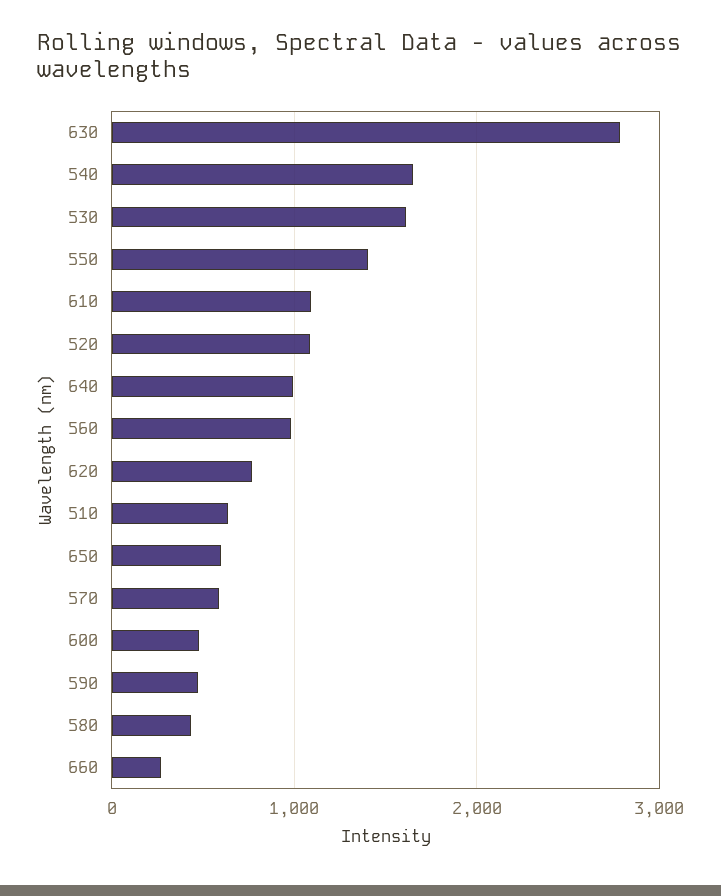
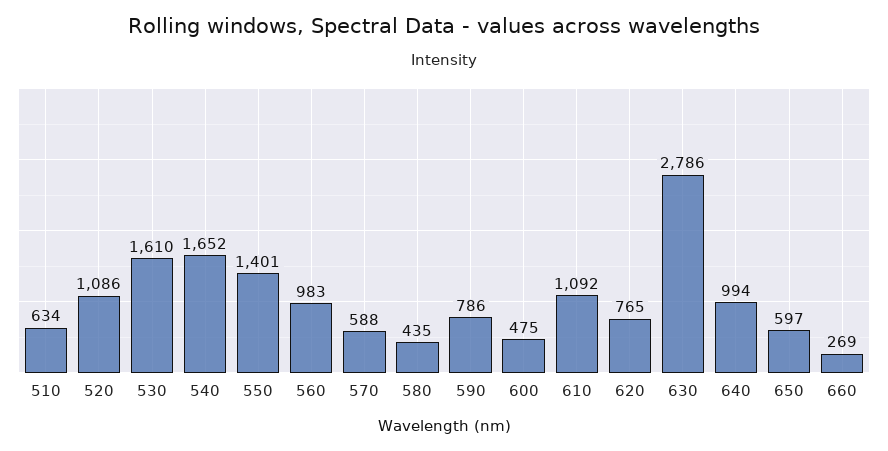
590: 500 -> 786

